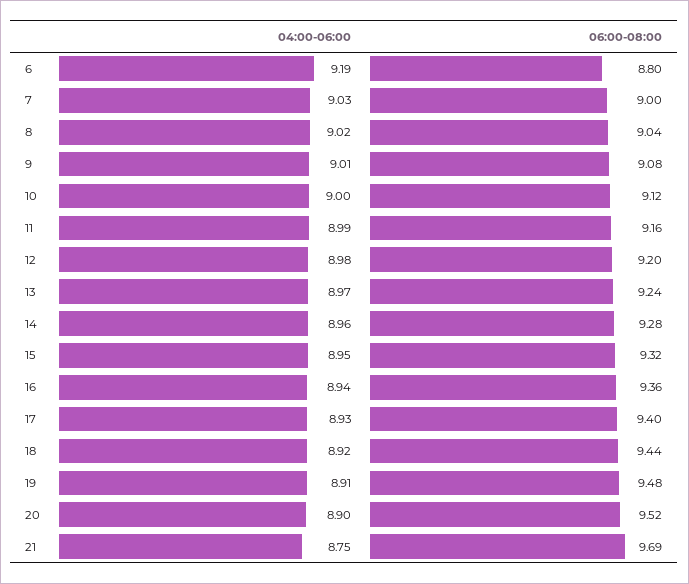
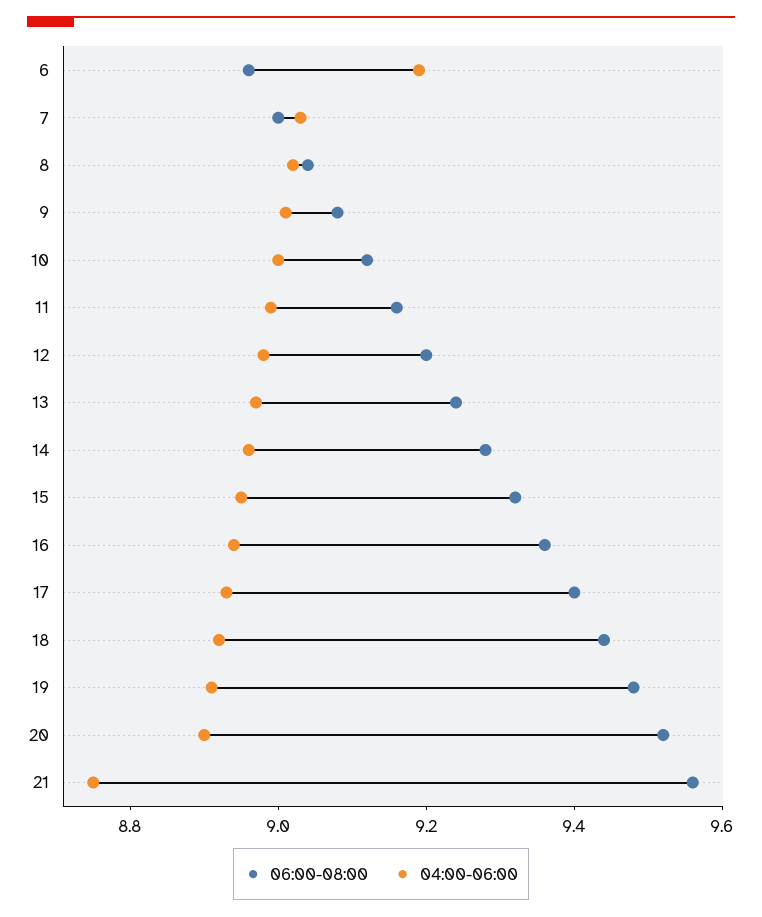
06:00-08:00, 6: 8.8 -> 8.95
06:00-08:00, 21: 9.69 -> 9.55

